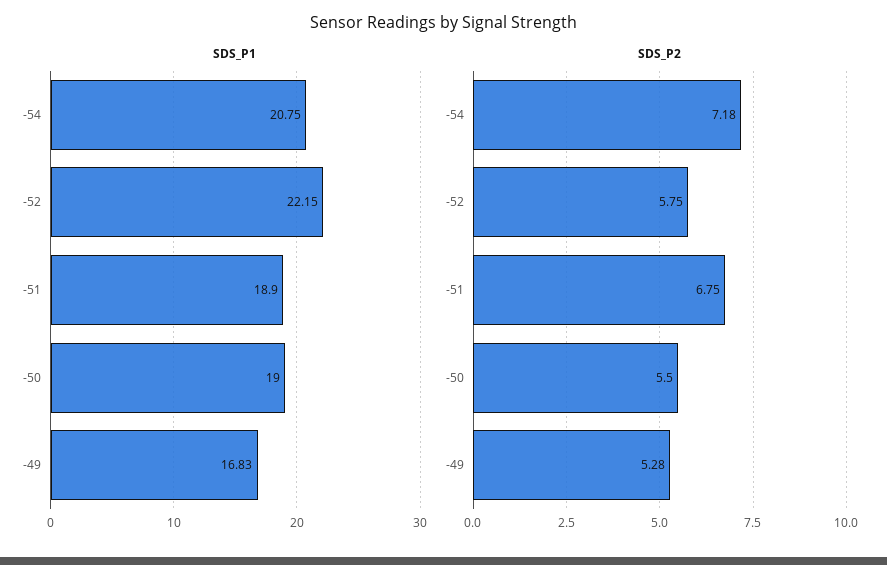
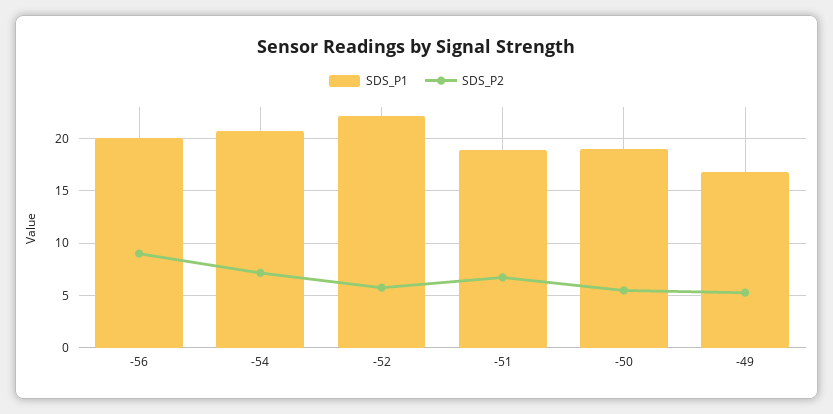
SDS_P1, -56: none -> 20
SDS_P2, -56: none -> 9

